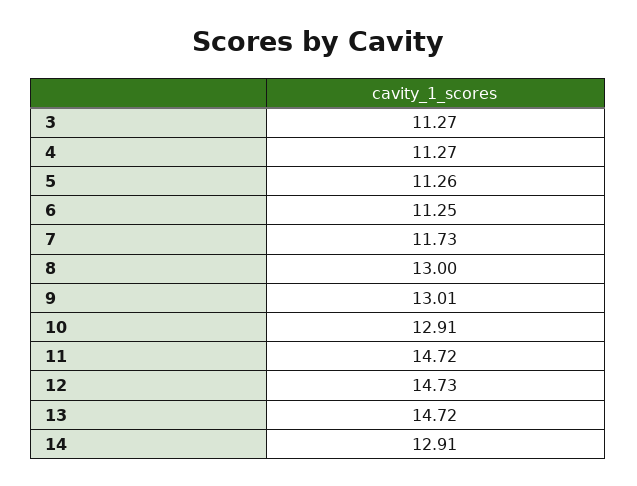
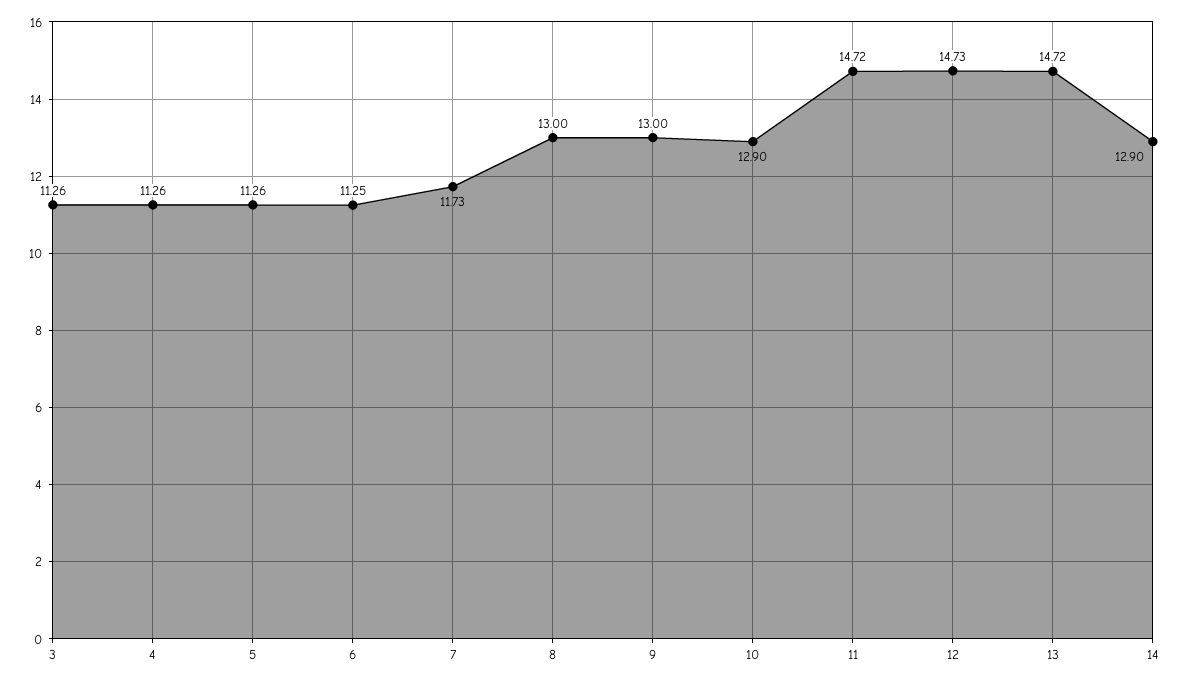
3: 11.27 -> 11.26
4: 11.27 -> 11.26
9: 13.01 -> 13
10: 12.91 -> 12.9
14: 12.91 -> 12.9

